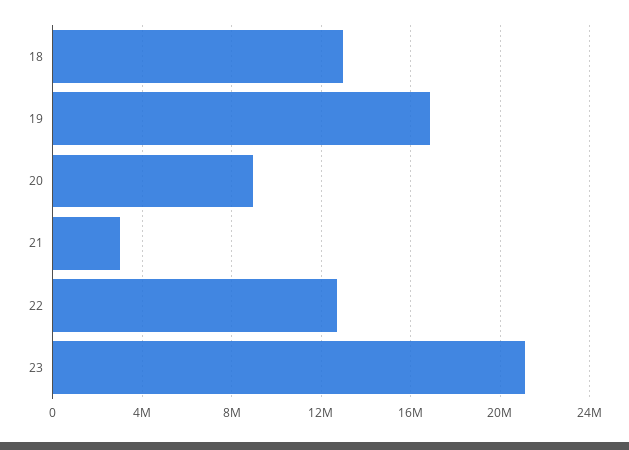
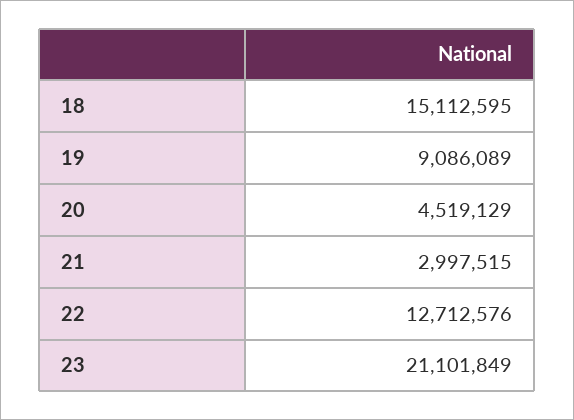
18: 13000000 -> 15112595
19: 17000000 -> 9086089
20: 9000000 -> 4519129

